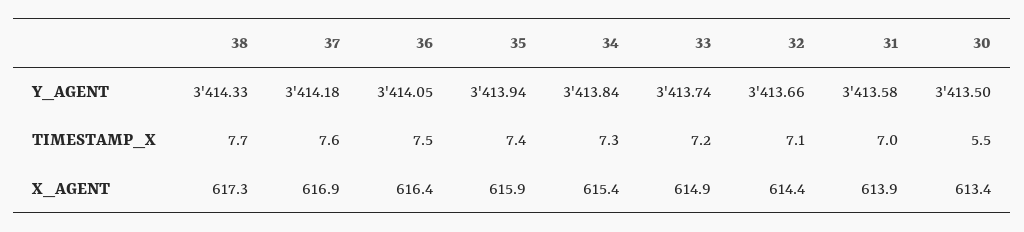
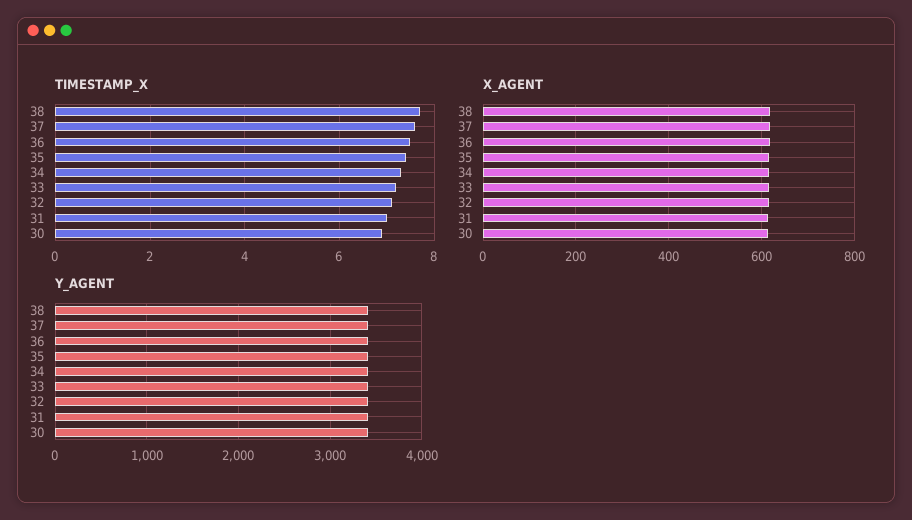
TIMESTAMP_X, 30: 5.5 -> 7

